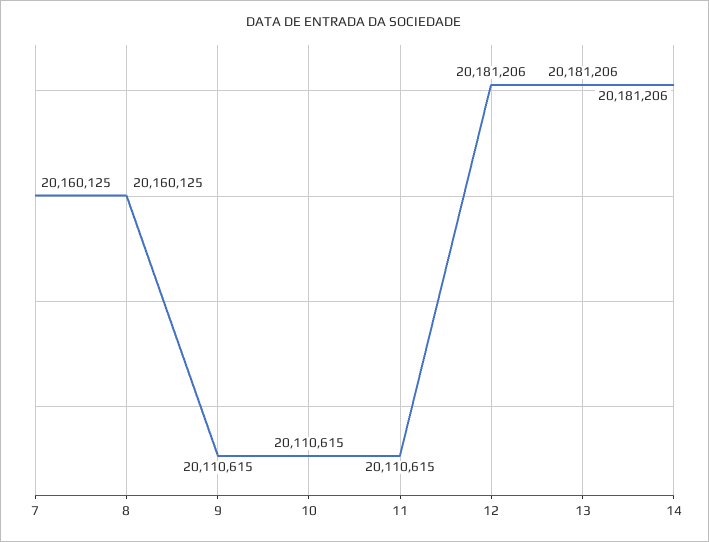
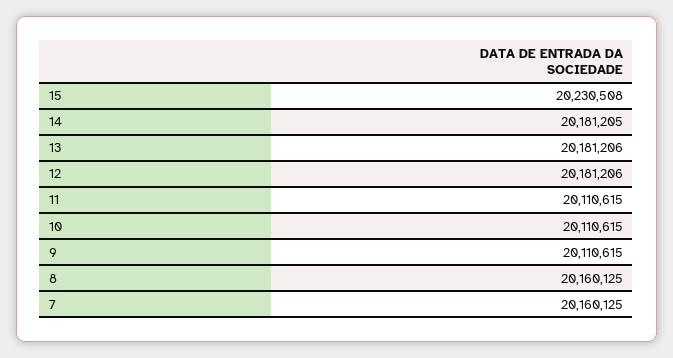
14: 20181206 -> 20181205
15: none -> 20230508

